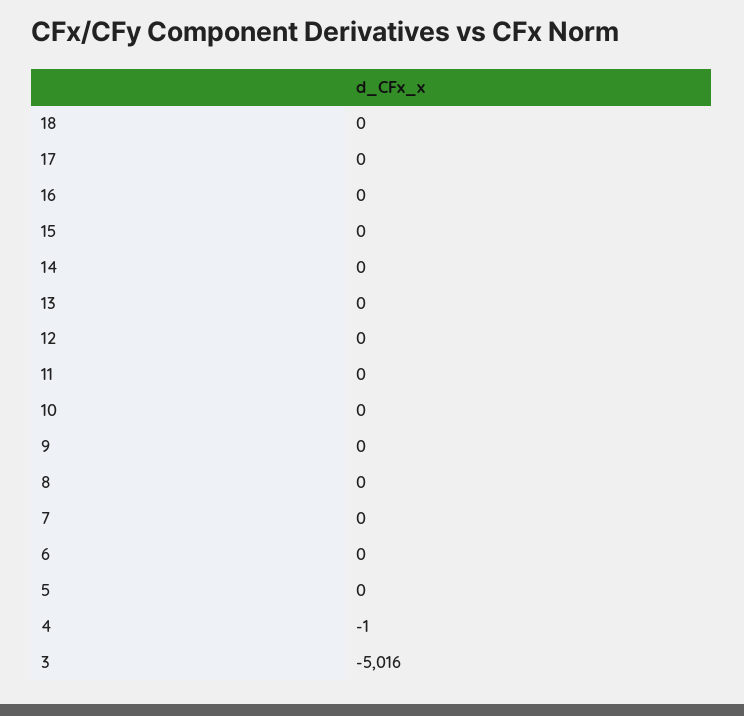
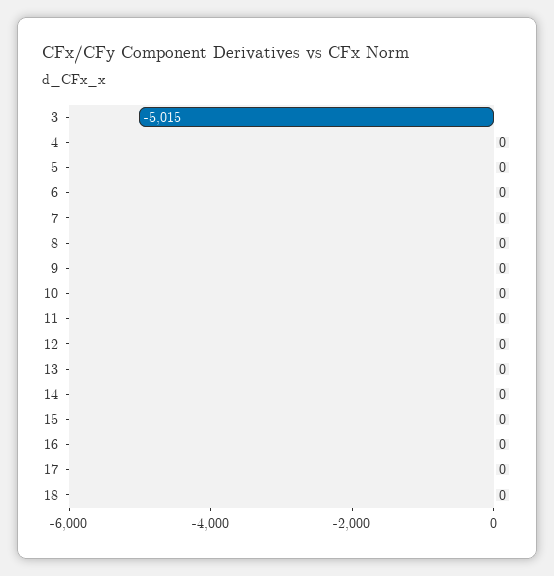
4: -1 -> 0
3: -5016 -> -5015

